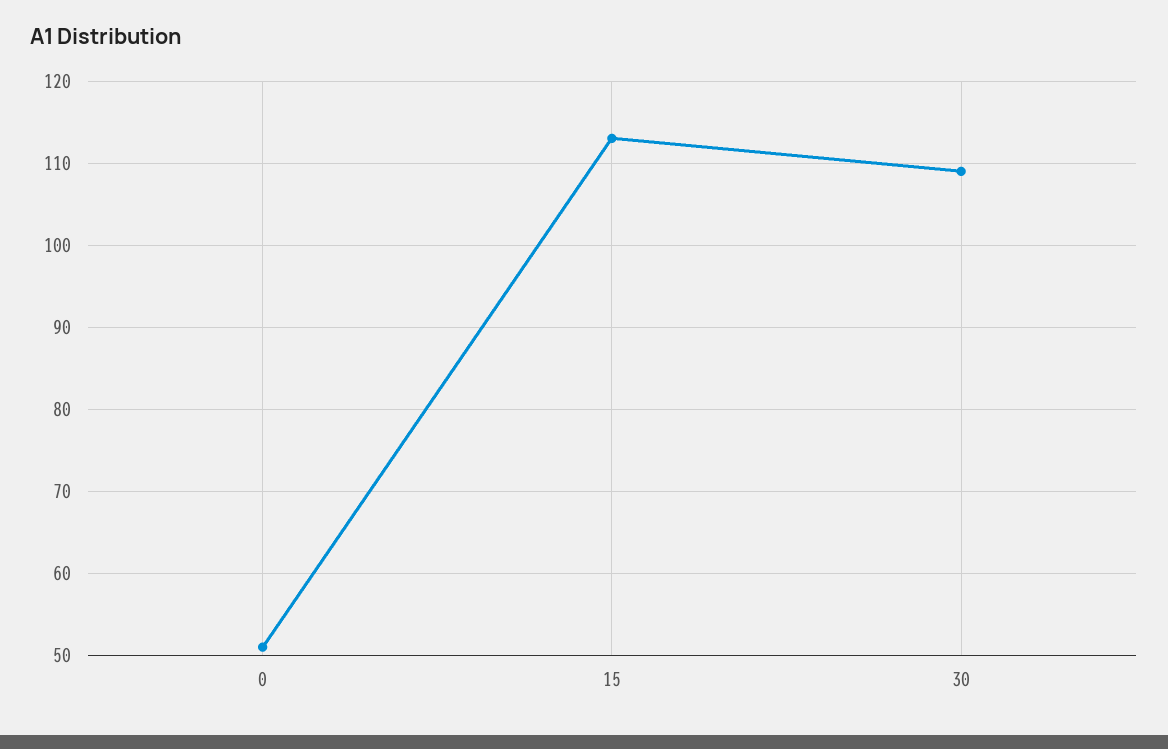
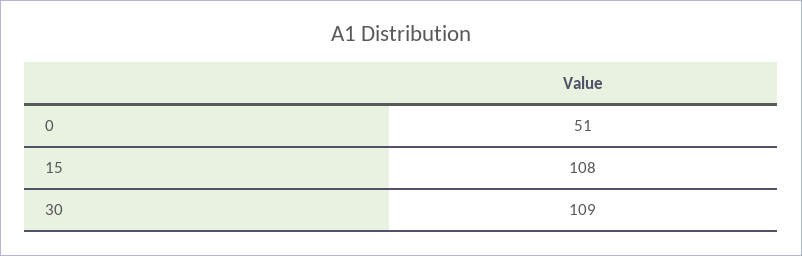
15: 113 -> 108

